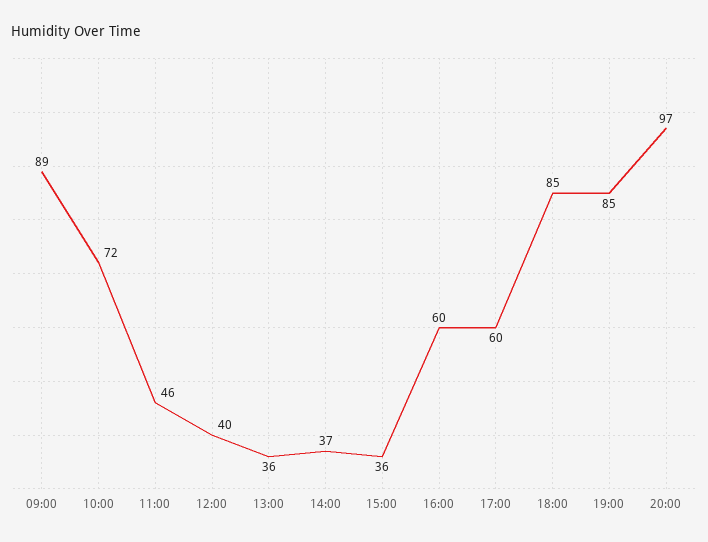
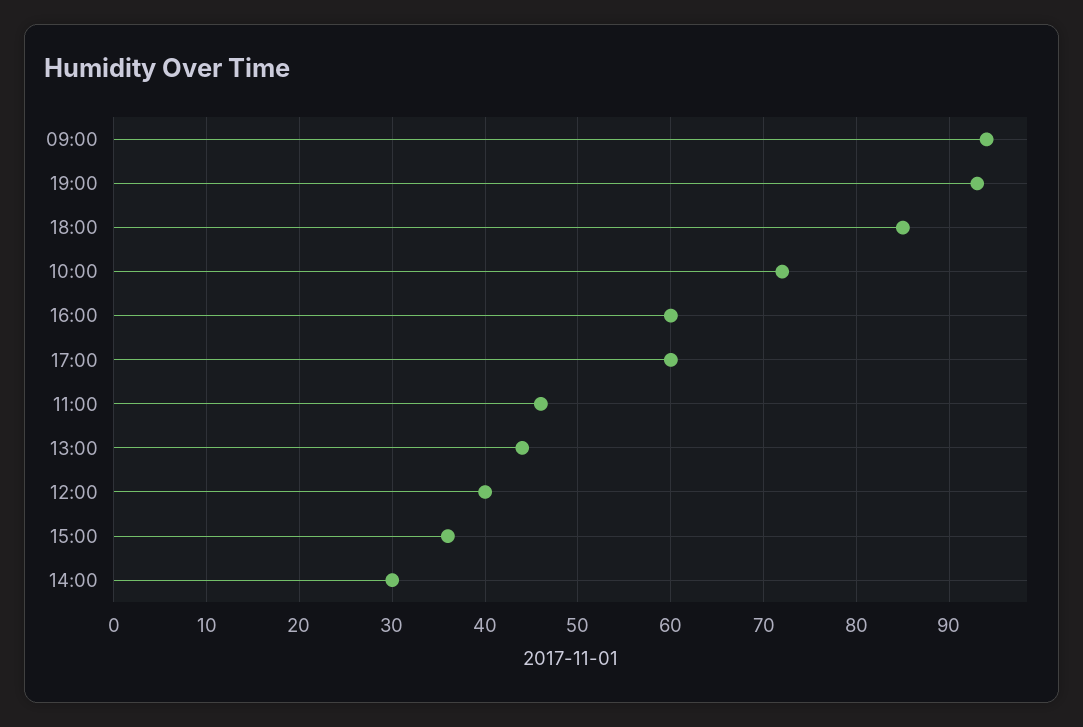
09:00: 89 -> 94
13:00: 36 -> 44
14:00: 37 -> 30
19:00: 85 -> 93
20:00: 97 -> none

